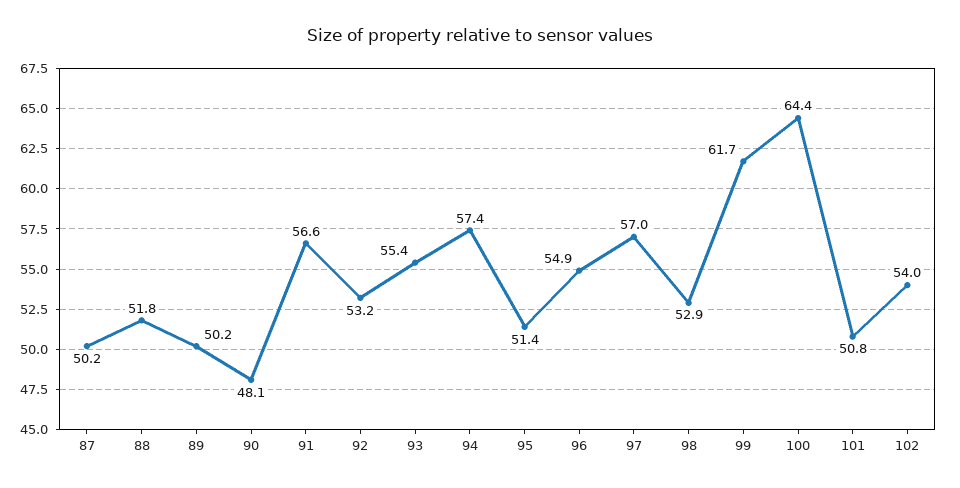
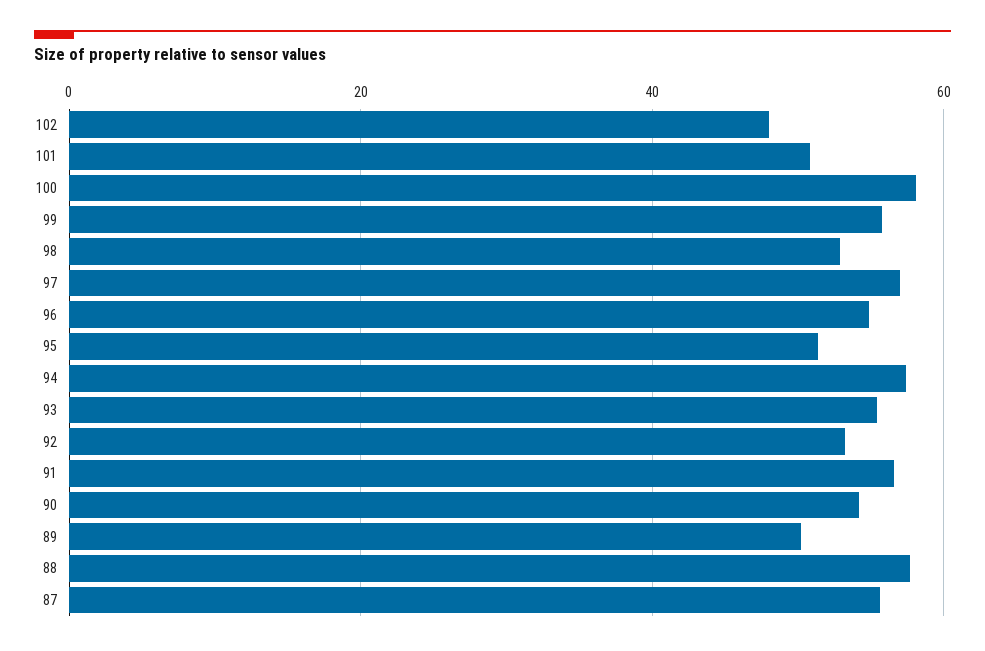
87: 50.2 -> 56
88: 51.8 -> 58
90: 48.1 -> 54
99: 61.7 -> 56
100: 64.4 -> 58
102: 54 -> 48

